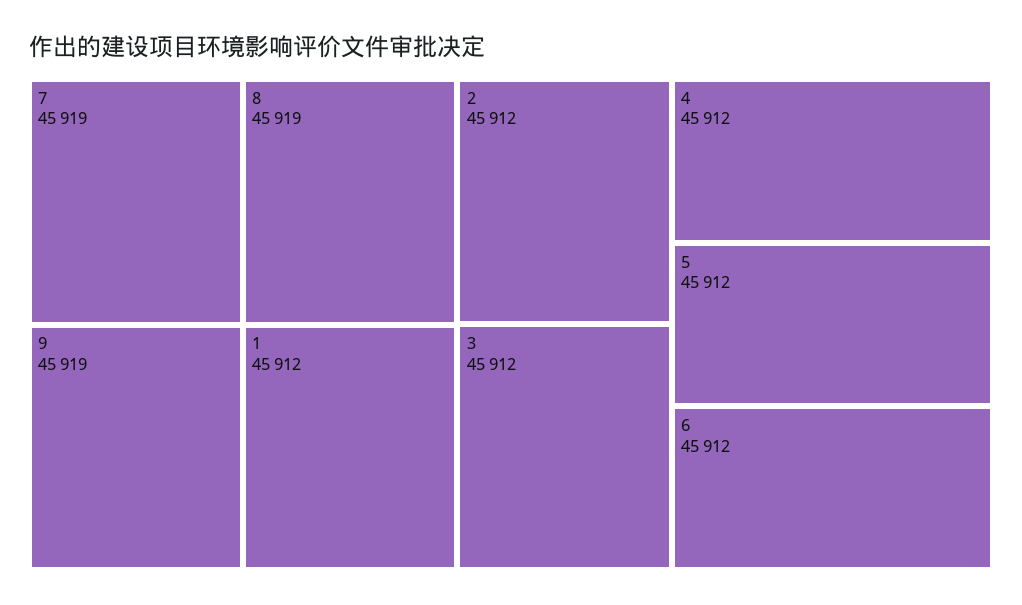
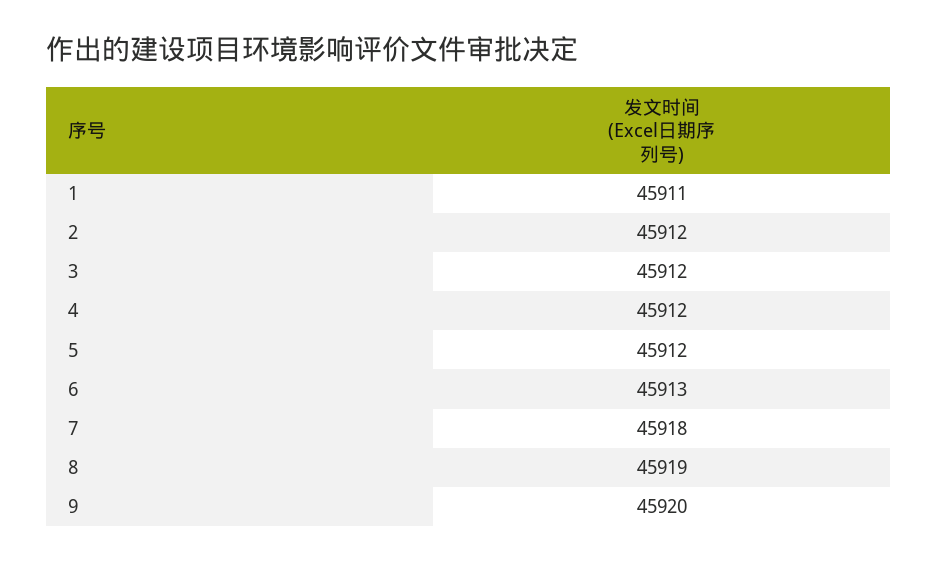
7: 45919 -> 45918
9: 45919 -> 45920
1: 45912 -> 45911
6: 45912 -> 45913

